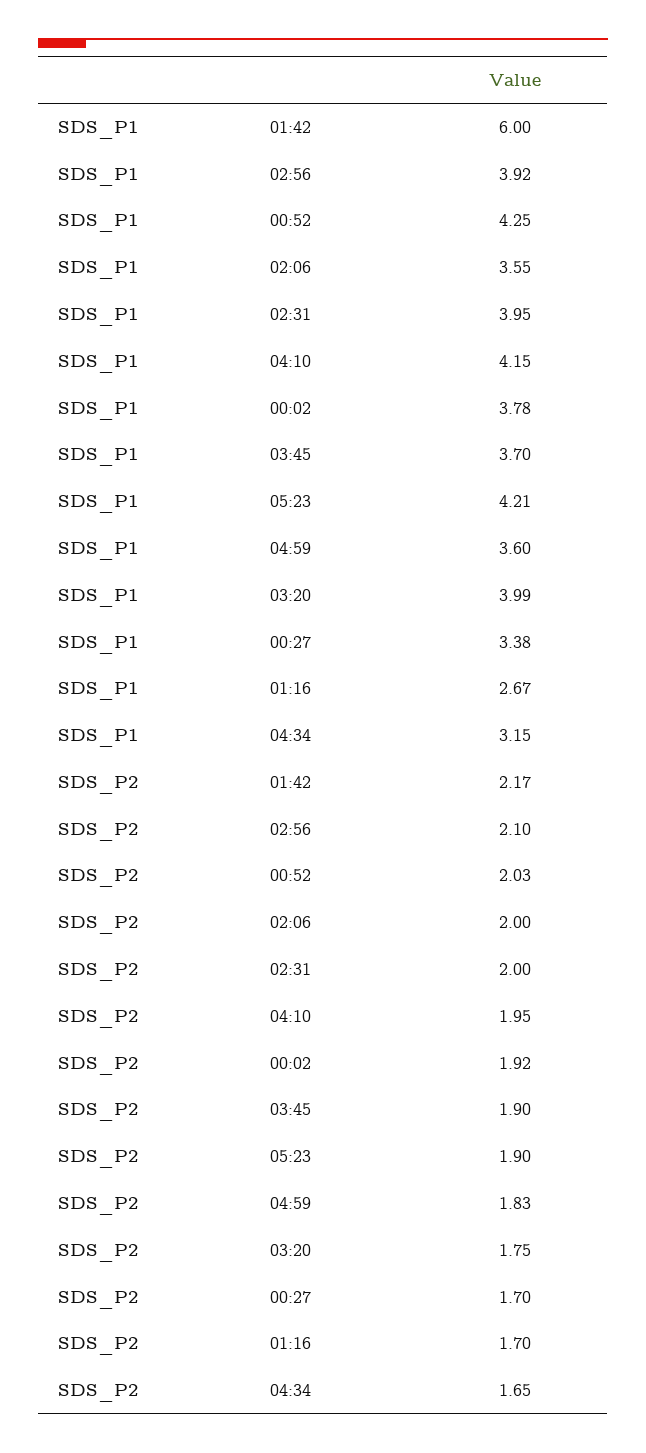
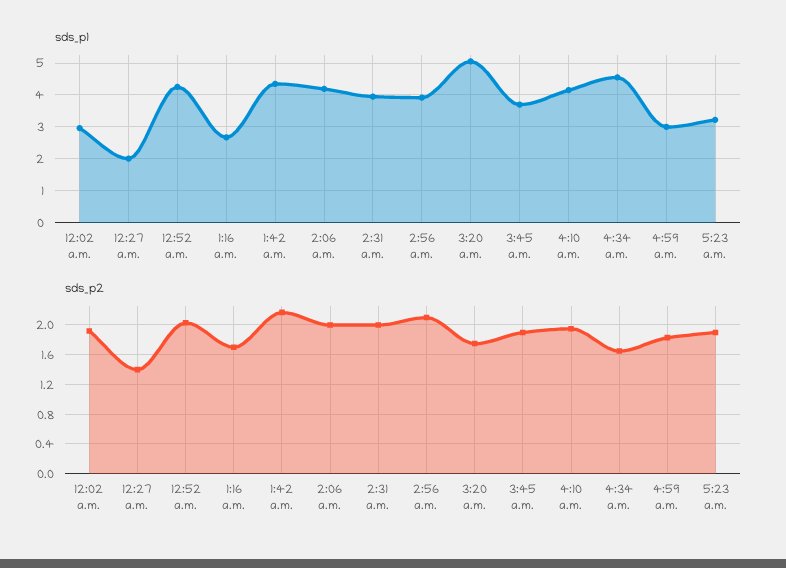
SDS_P1, 01:42: 6 -> 4.4
SDS_P1, 02:06: 3.55 -> 4.2
SDS_P1, 00:02: 3.78 -> 3
SDS_P1, 05:23: 4.21 -> 3.2
SDS_P1, 04:59: 3.6 -> 3
SDS_P1, 03:20: 3.99 -> 5
SDS_P1, 00:27: 3.38 -> 2
SDS_P1, 04:34: 3.15 -> 4.6
SDS_P2, 00:27: 1.7 -> 1.4

